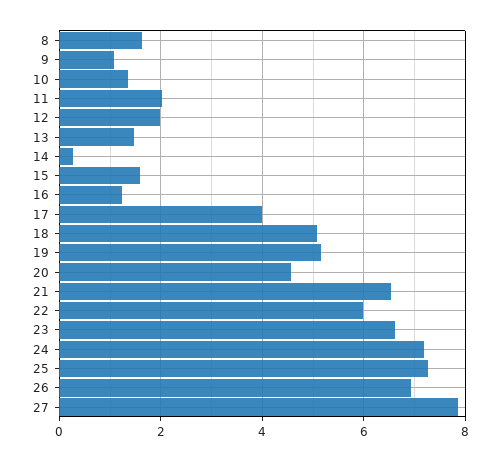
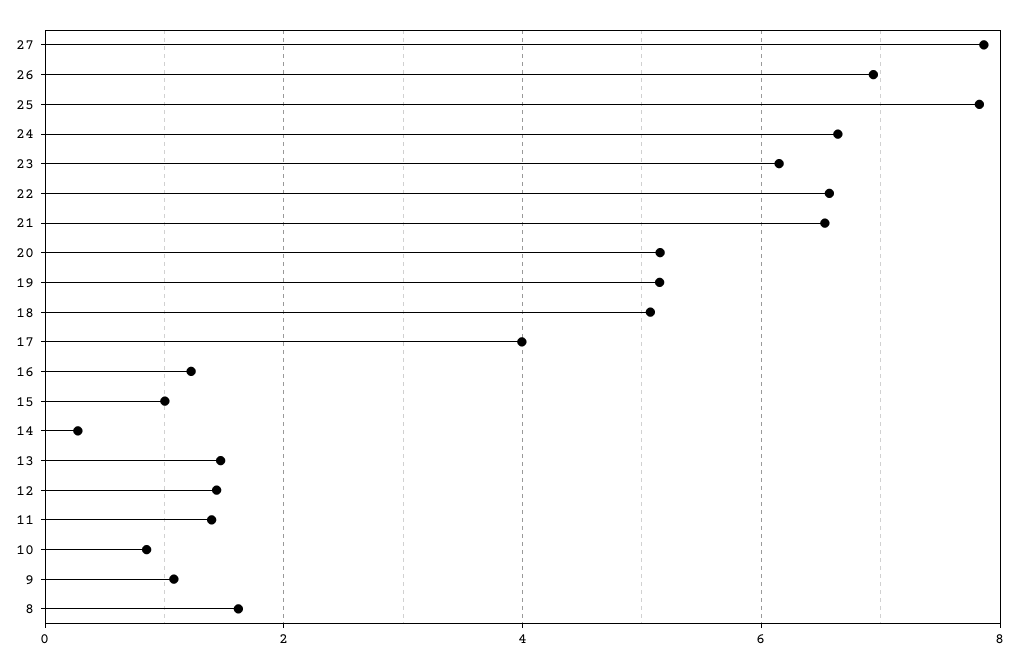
10: 1.4 -> 0.8
11: 2 -> 1.4
12: 2 -> 1.4
15: 1.6 -> 1
20: 4.6 -> 5.2
22: 6 -> 6.6
23: 6.6 -> 6.2
24: 7.2 -> 6.6
25: 7.2 -> 7.8

